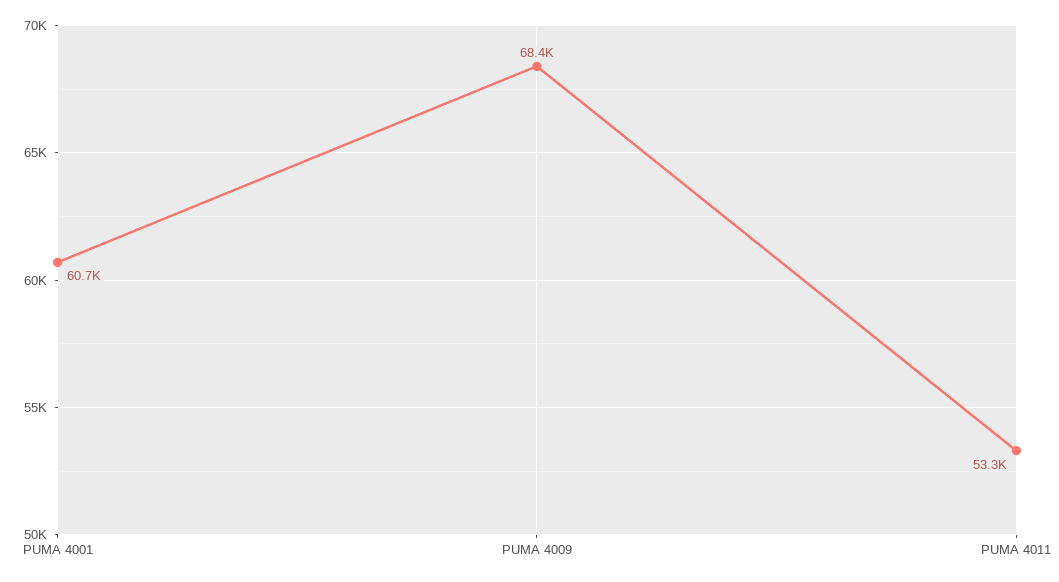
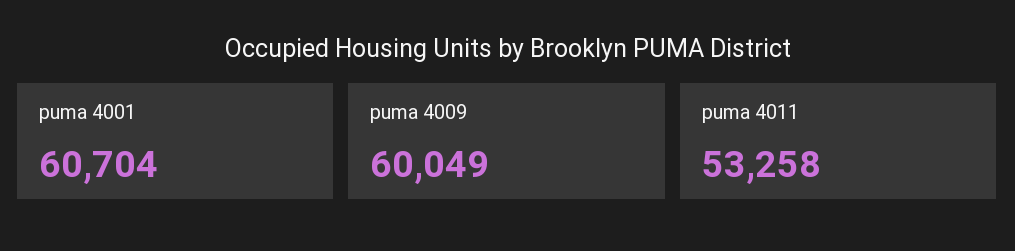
PUMA 4009: 68400 -> 60049

